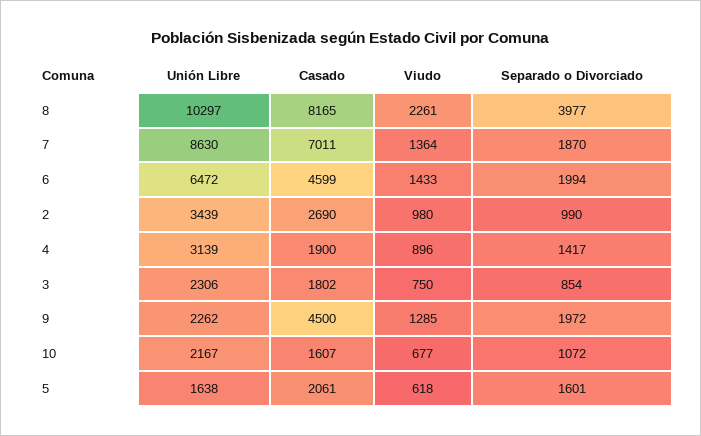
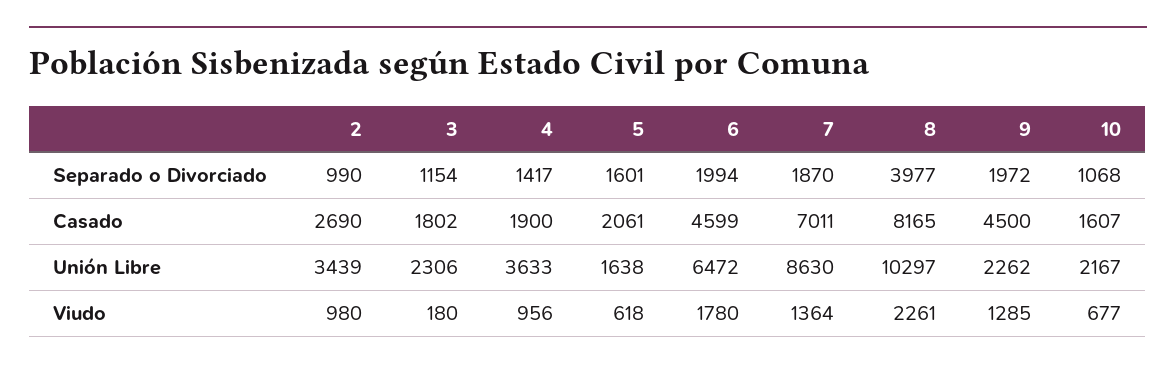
Viudo, 6: 1433 -> 1780
Unión Libre, 4: 3139 -> 3633
Viudo, 4: 896 -> 956
Viudo, 3: 750 -> 180
Separado o Divorciado, 3: 854 -> 1154
Separado o Divorciado, 10: 1072 -> 1068

